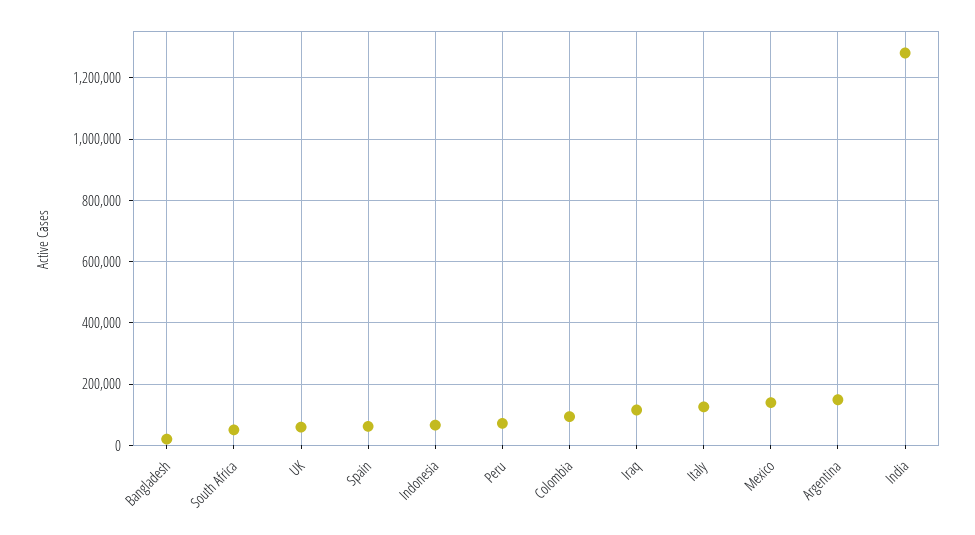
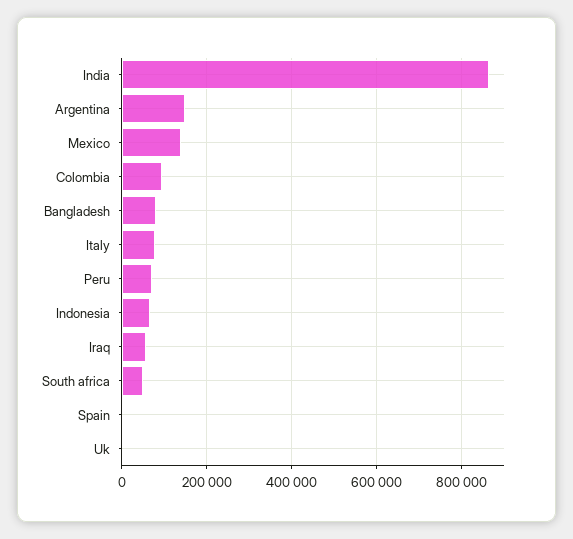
Bangladesh: 20000 -> 80000
UK: 60000 -> 0
Spain: 60000 -> 0
Iraq: 120000 -> 60000
Italy: 120000 -> 80000
India: 1280000 -> 860000

